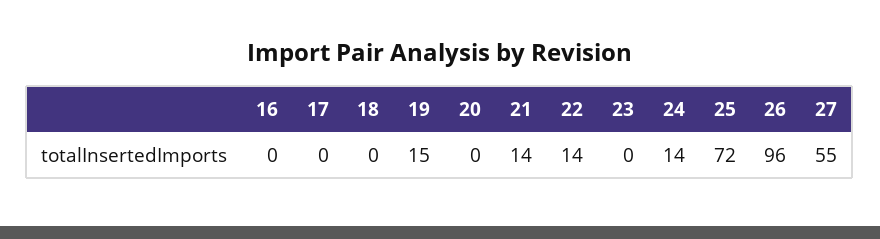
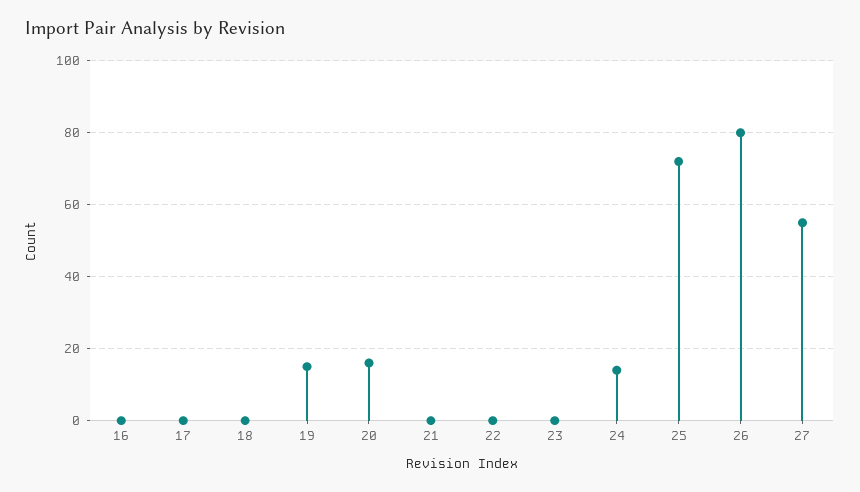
20: 0 -> 15
21: 14 -> 0
22: 14 -> 0
26: 96 -> 80

